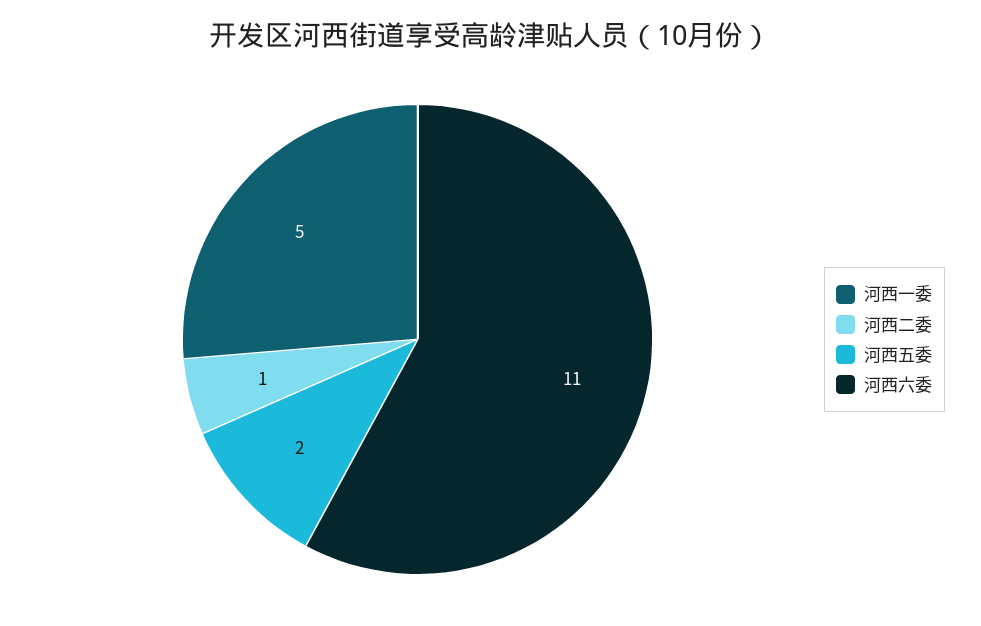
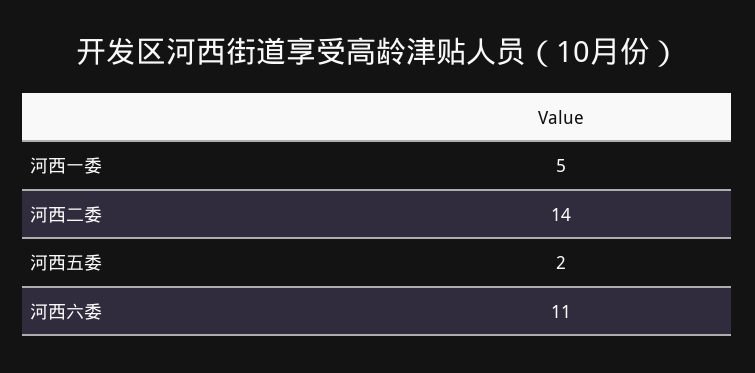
河西二委: 1 -> 14

